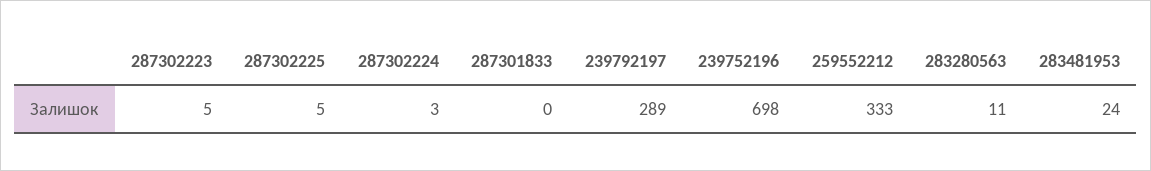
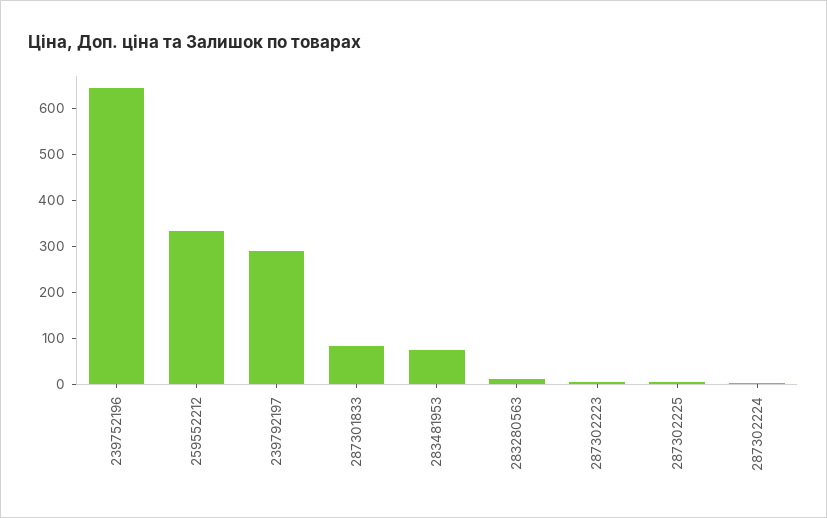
287301833: 0 -> 80
239752196: 698 -> 640
283481953: 24 -> 80

